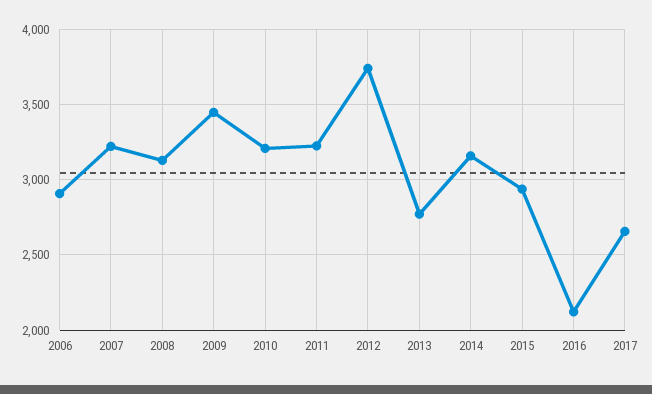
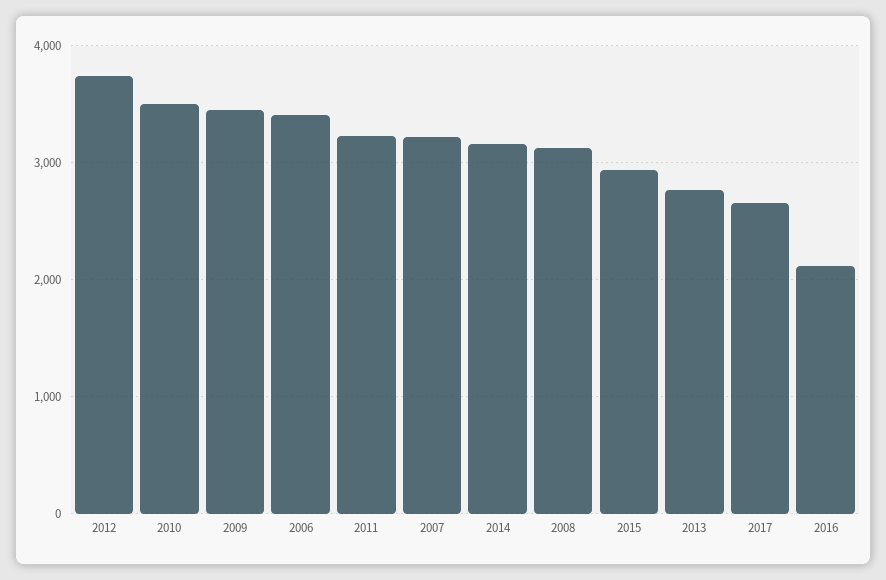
2006: 2900 -> 3400
2010: 3200 -> 3500

